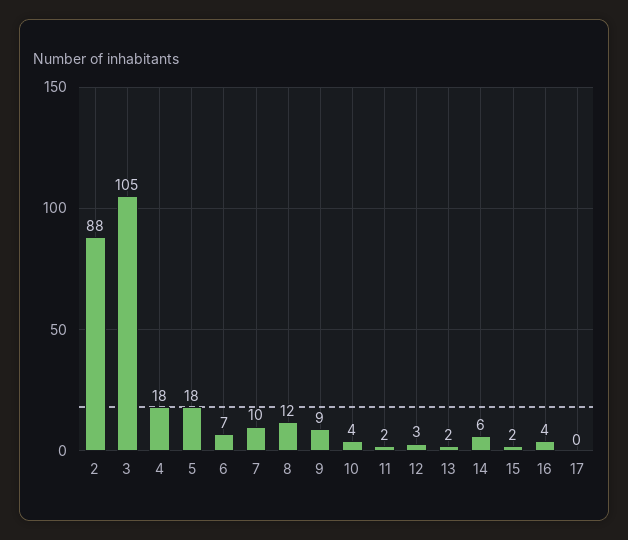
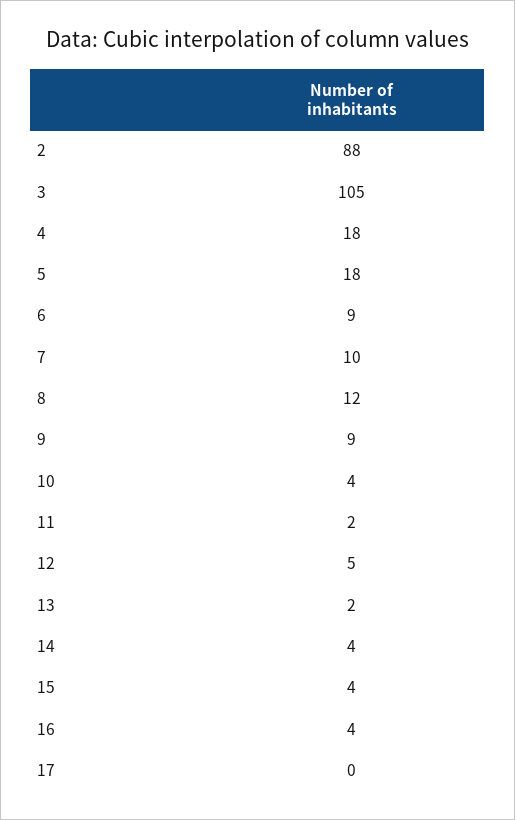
6: 7 -> 9
12: 3 -> 5
14: 6 -> 4
15: 2 -> 4

